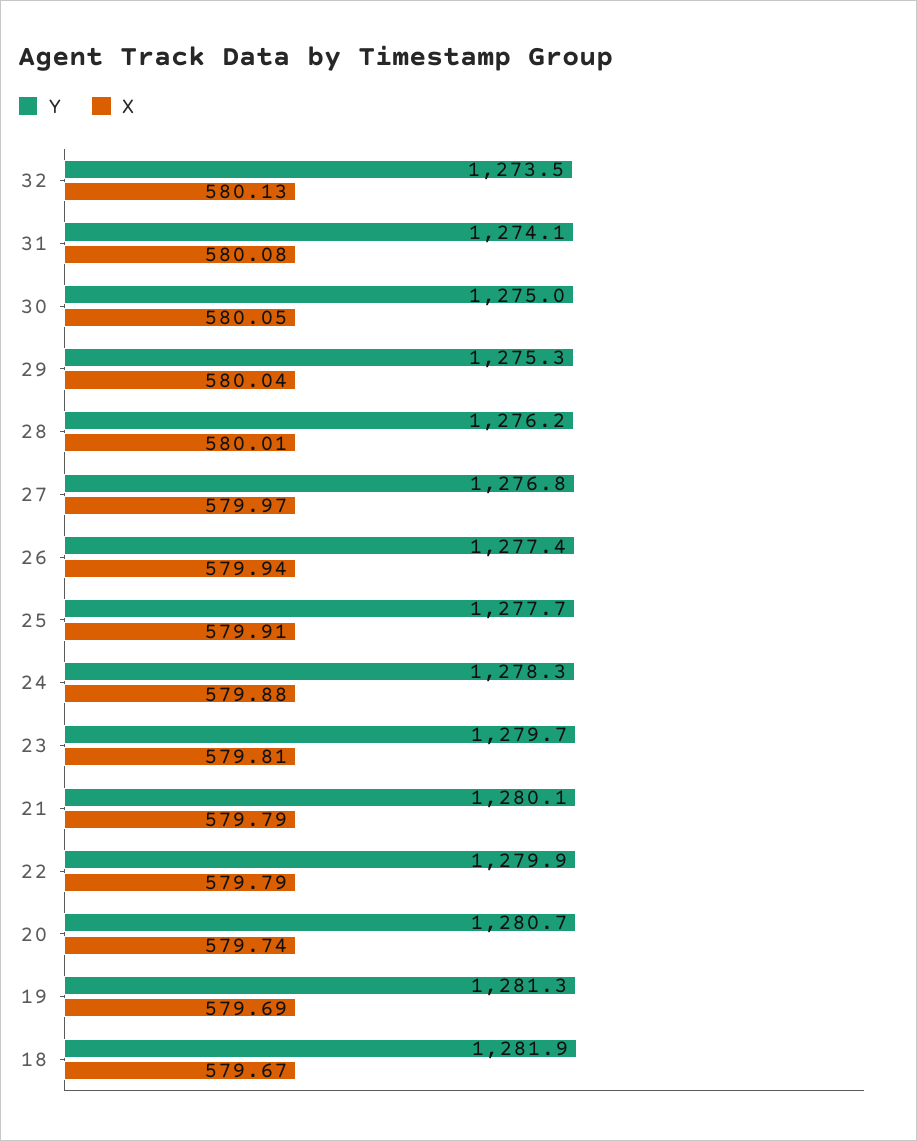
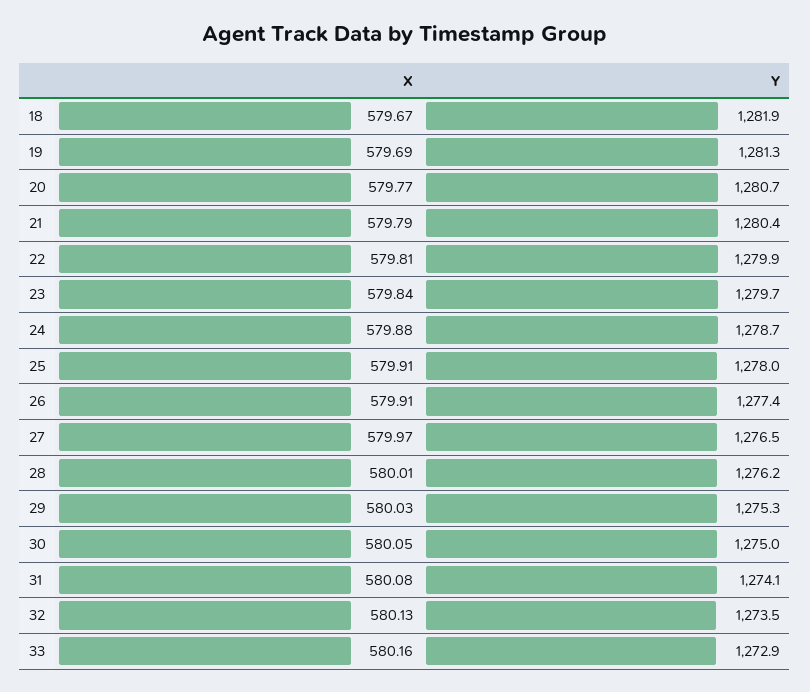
X, 29: 580.04 -> 580.03
Y, 27: 1276.8 -> 1276.5
X, 26: 579.94 -> 579.91
Y, 25: 1277.7 -> 1278
Y, 24: 1278.3 -> 1278.7
X, 23: 579.81 -> 579.84
Y, 21: 1280.1 -> 1280.4
X, 22: 579.79 -> 579.81
X, 20: 579.74 -> 579.77
X, 33: none -> 580.16
Y, 33: none -> 1272.9

